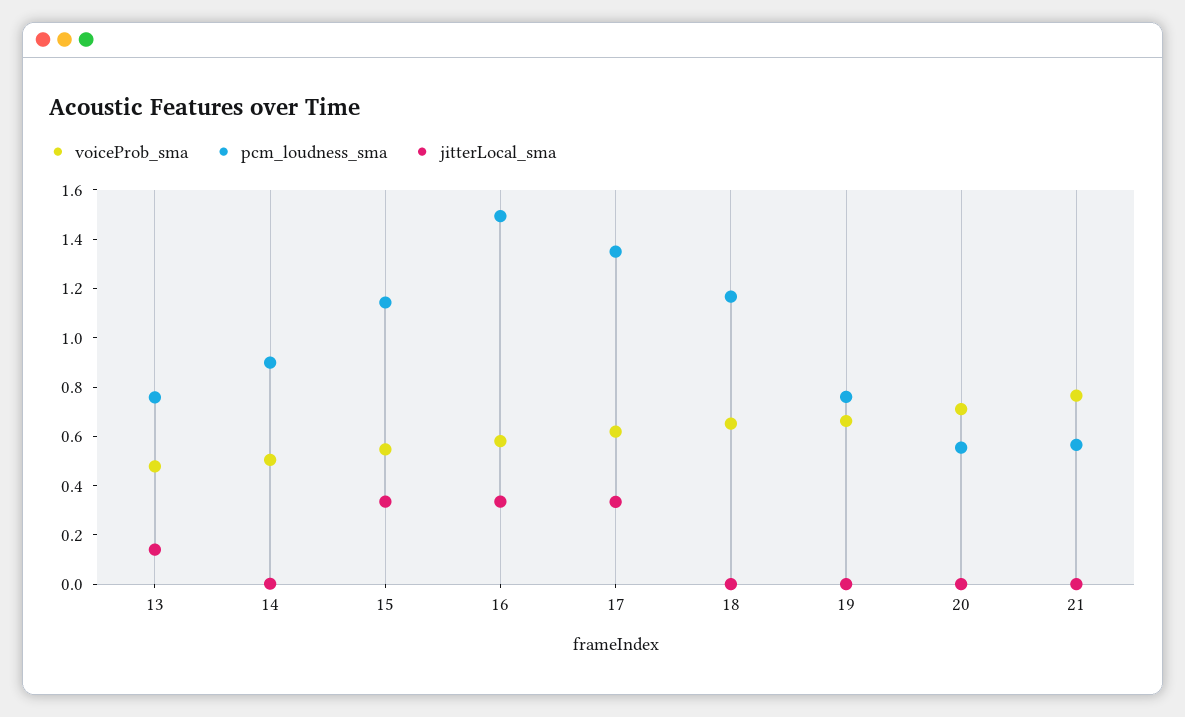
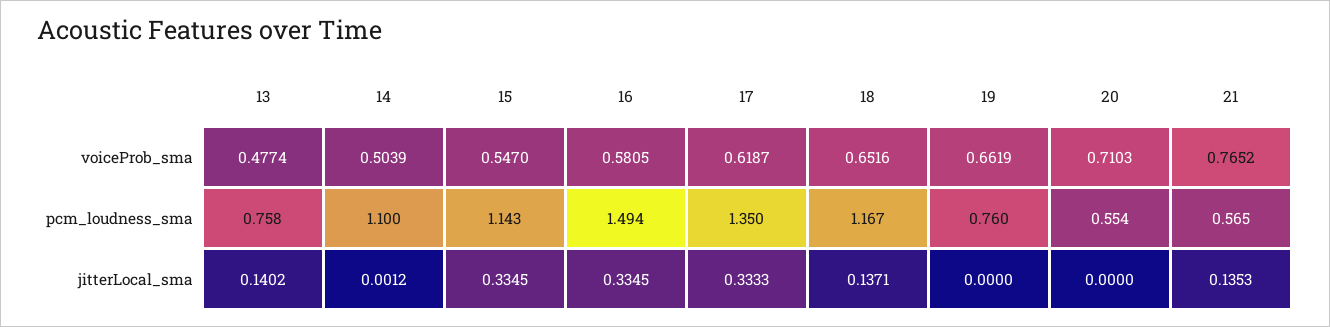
pcm_loudness_sma, 14: 0.9 -> 1.1
jitterLocal_sma, 18: 0 -> 0.1371
jitterLocal_sma, 21: 0 -> 0.1353

